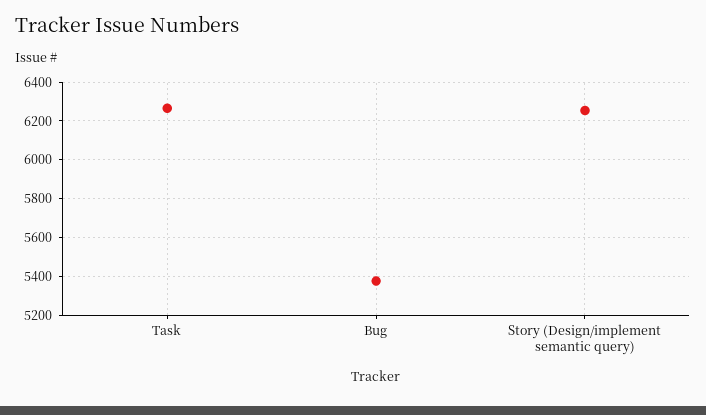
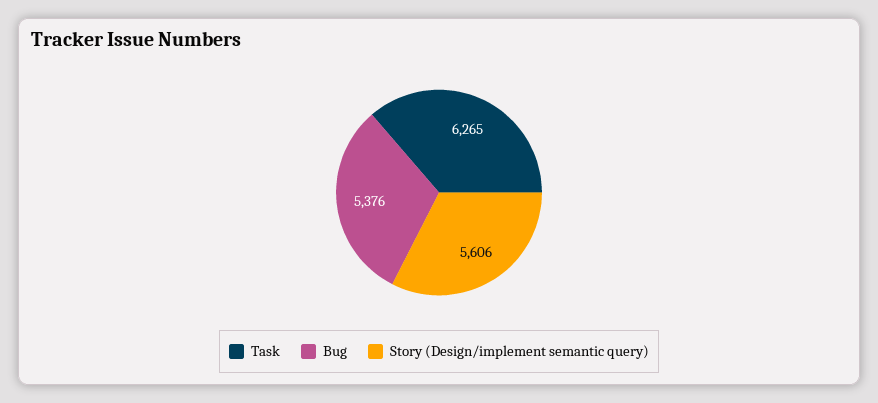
Story (Design/implement semantic query): 6250 -> 5606

